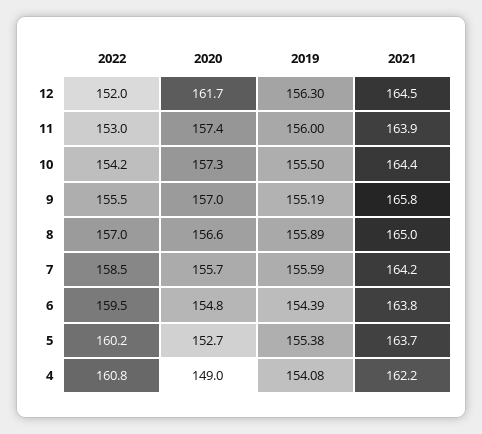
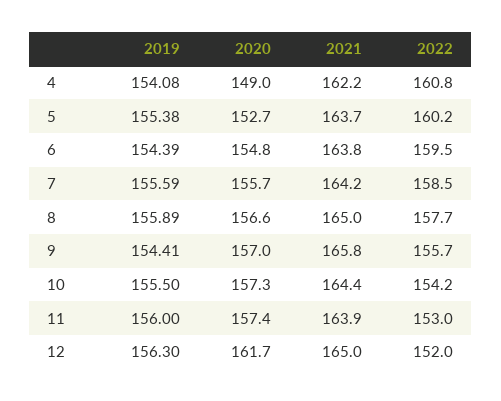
2021, 12: 164.5 -> 165
2022, 9: 155.5 -> 155.7
2019, 9: 155.19 -> 154.41
2022, 8: 157 -> 157.7

